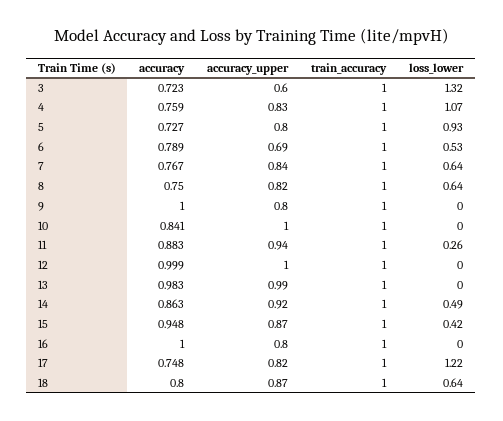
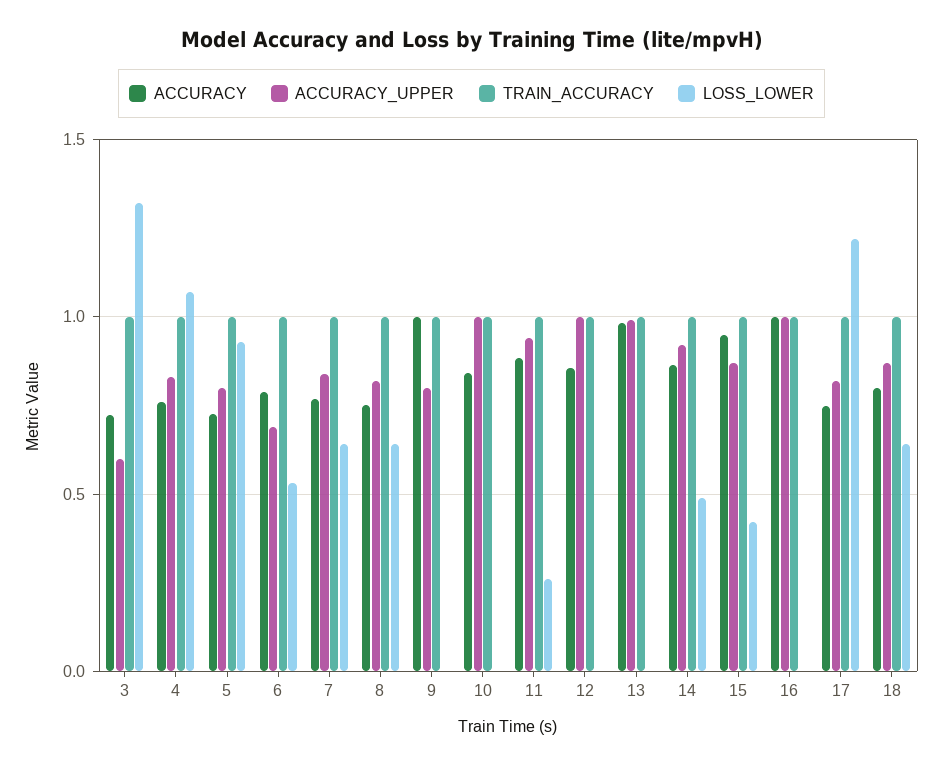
accuracy, 12: 0.999 -> 0.85
accuracy_upper, 16: 0.8 -> 1

